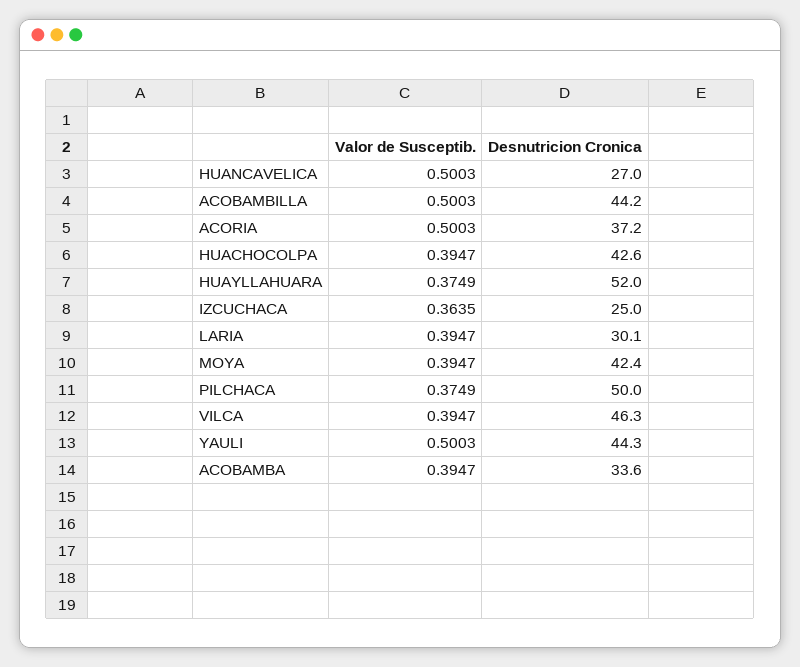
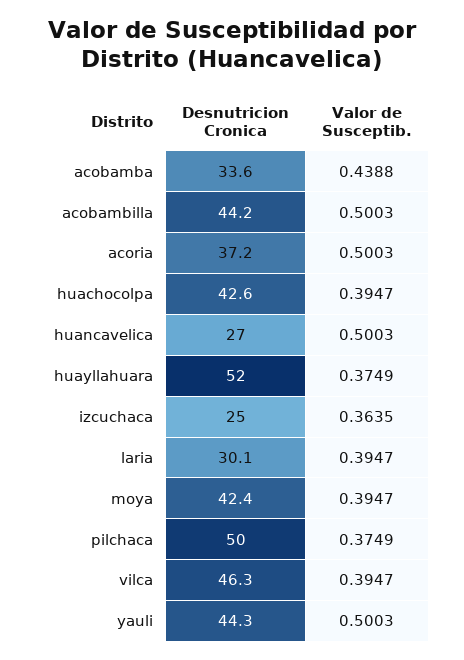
Valor de Susceptib., ACOBAMBA: 0.3947 -> 0.4388

